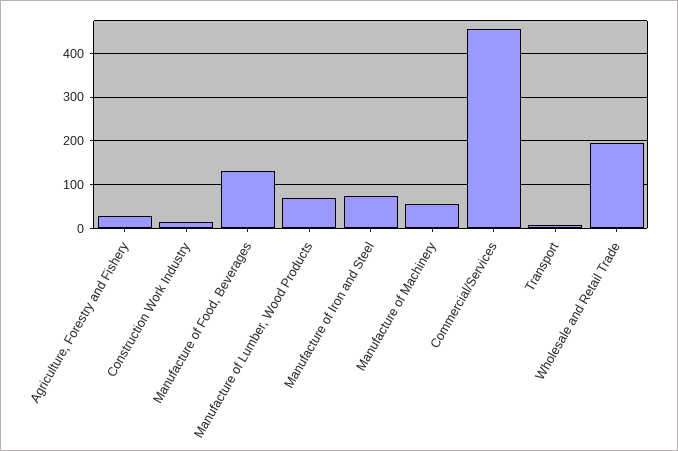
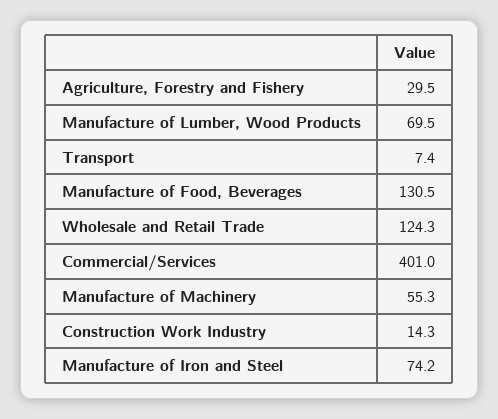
Commercial/Services: 460 -> 401
Wholesale and Retail Trade: 200 -> 124.3

